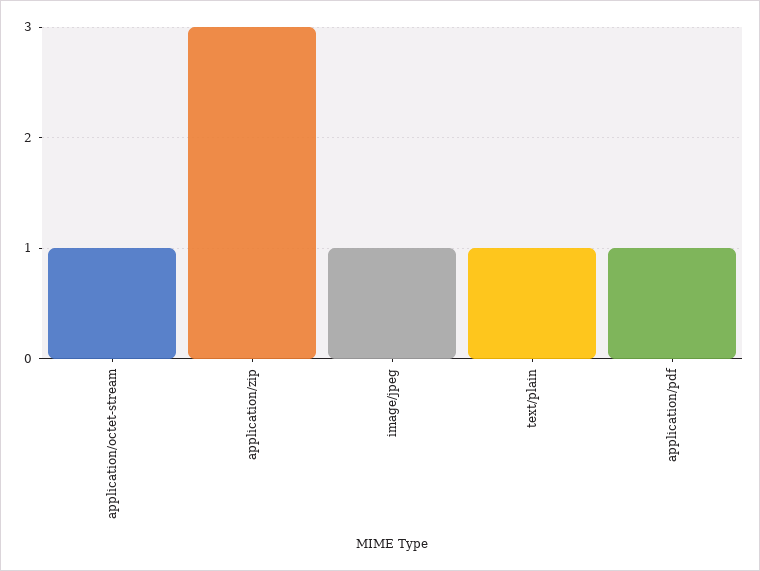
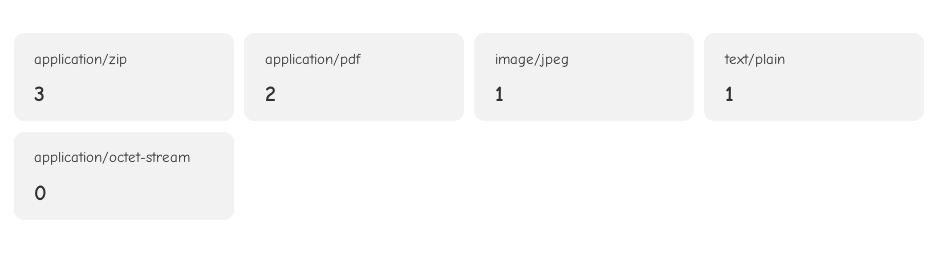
application/octet-stream: 1 -> 0
application/pdf: 1 -> 2

